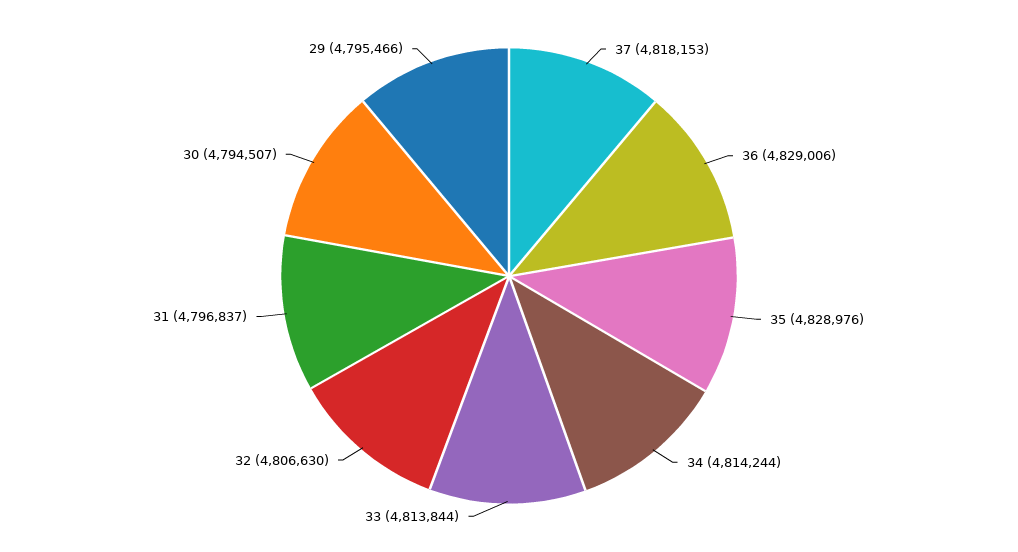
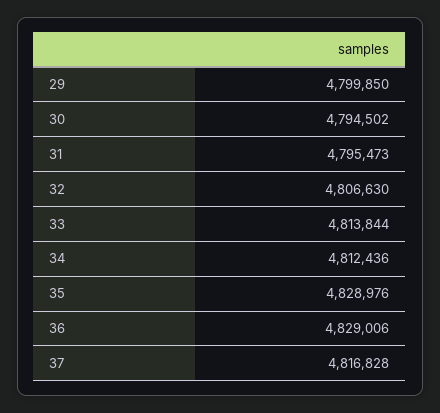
37: 4818153 -> 4816828
34: 4814244 -> 4812436
31: 4796837 -> 4795473
30: 4794507 -> 4794502
29: 4795466 -> 4799850

